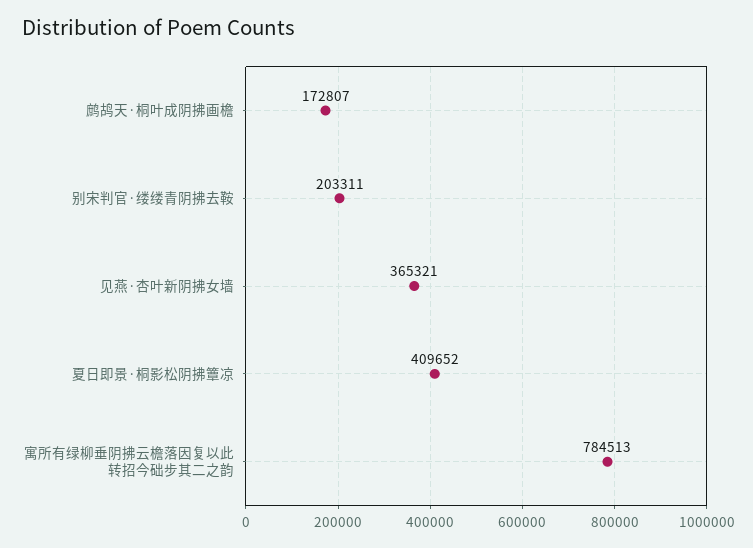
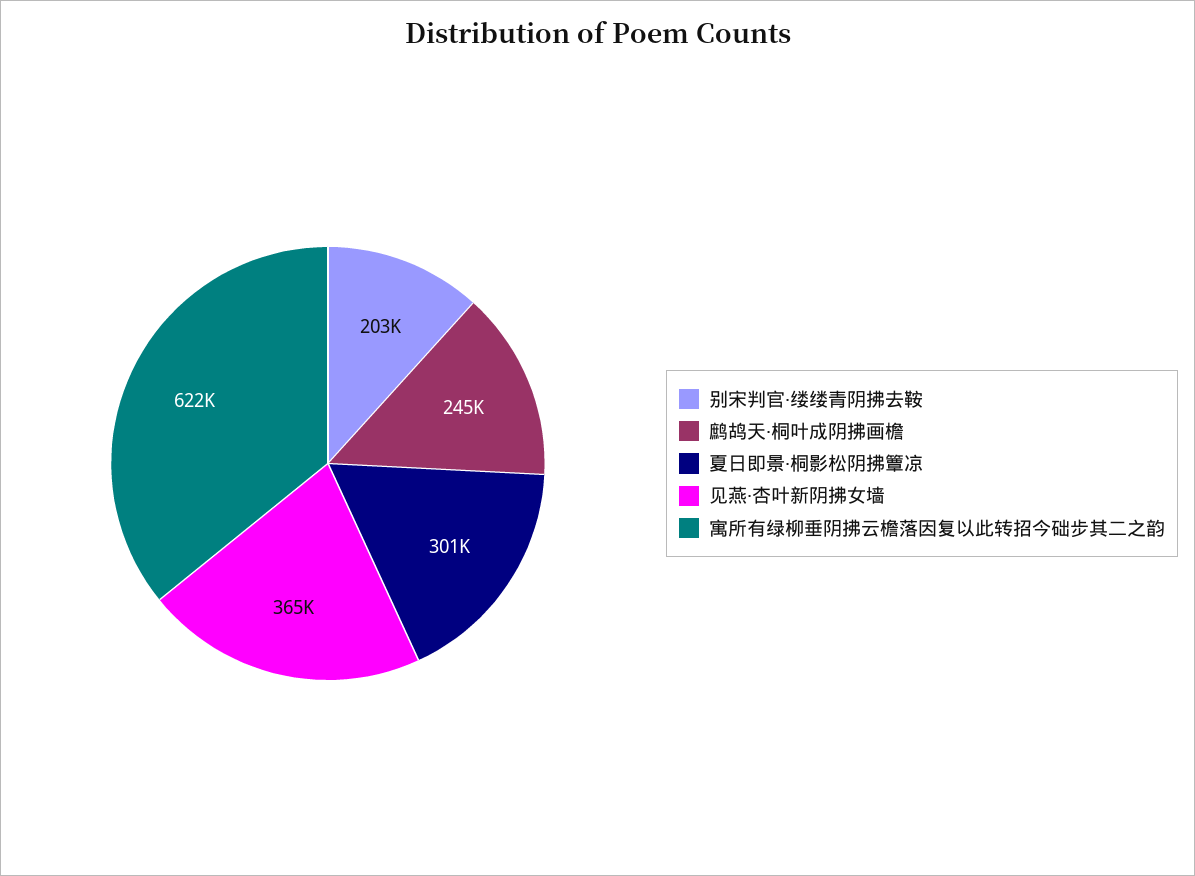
鹧鸪天·桐叶成阴拂画檐: 172807 -> 245000
夏日即景·桐影松阴拂簟凉: 409652 -> 301000
寓所有绿柳垂阴拂云檐落因复以此转招今础步其二之韵: 784513 -> 622000

